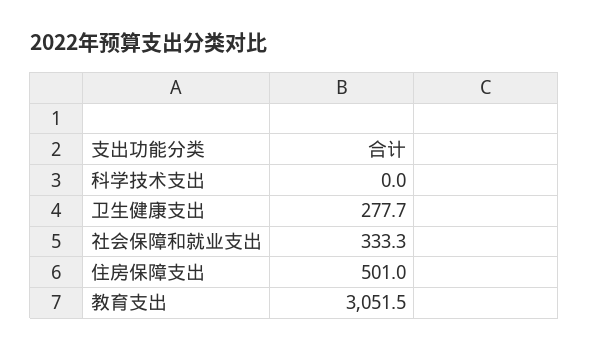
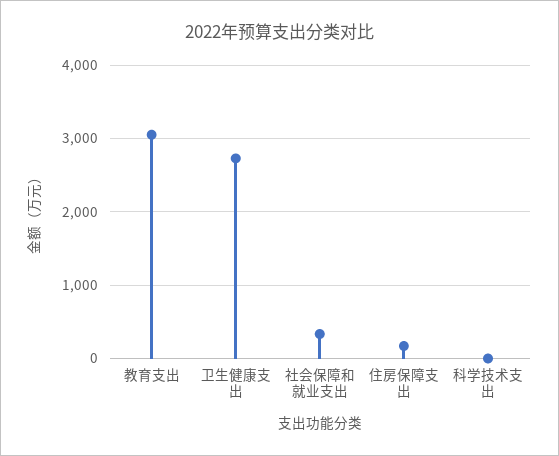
卫生健康支出: 277.7 -> 2700
住房保障支出: 501 -> 200

